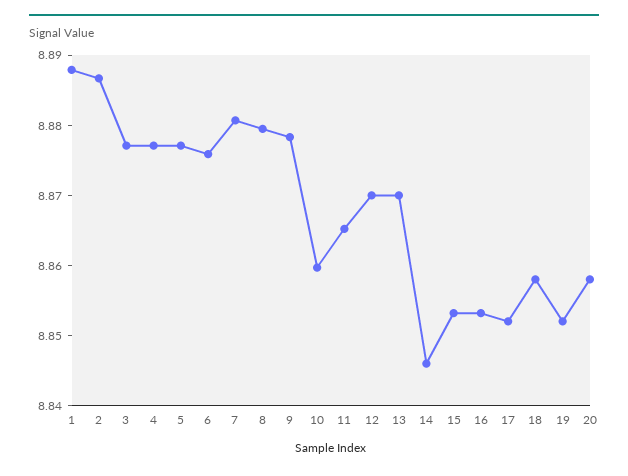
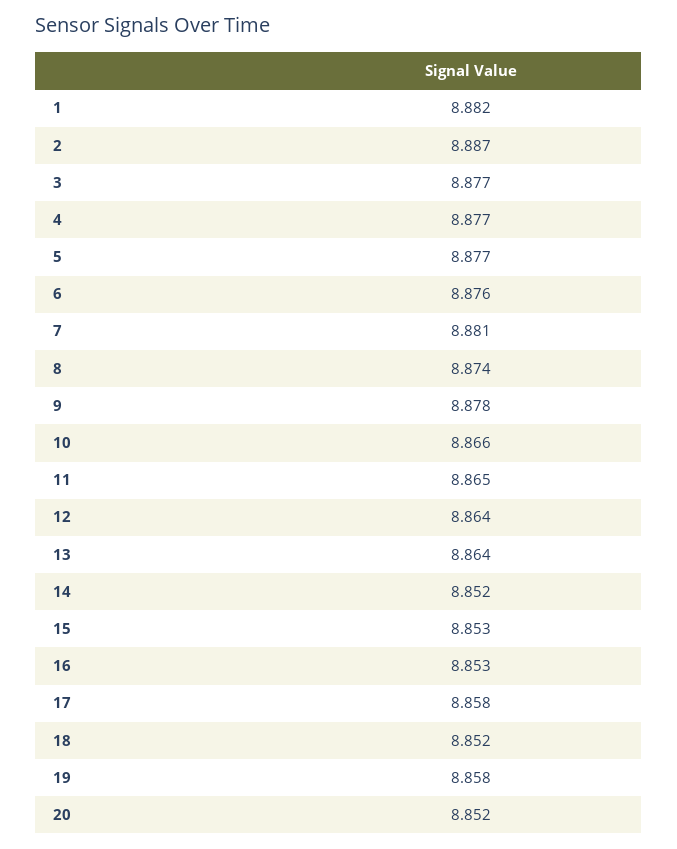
1: 8.888 -> 8.882
8: 8.88 -> 8.874
10: 8.86 -> 8.866
12: 8.87 -> 8.864
13: 8.87 -> 8.864
14: 8.846 -> 8.852
17: 8.852 -> 8.858
18: 8.858 -> 8.852
19: 8.852 -> 8.858
20: 8.858 -> 8.852

